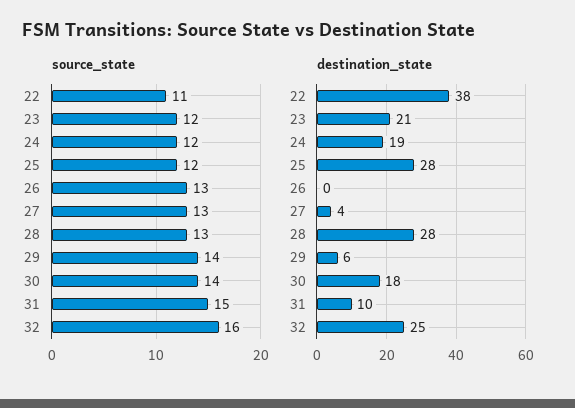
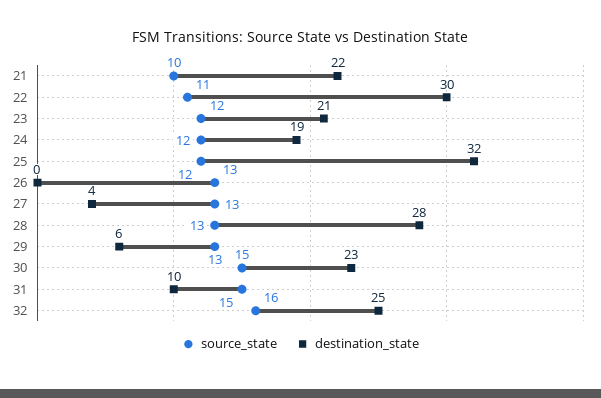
source_state, 29: 14 -> 13
source_state, 30: 14 -> 15
destination_state, 22: 38 -> 30
destination_state, 25: 28 -> 32
destination_state, 30: 18 -> 23
source_state, 21: none -> 10
destination_state, 21: none -> 22

